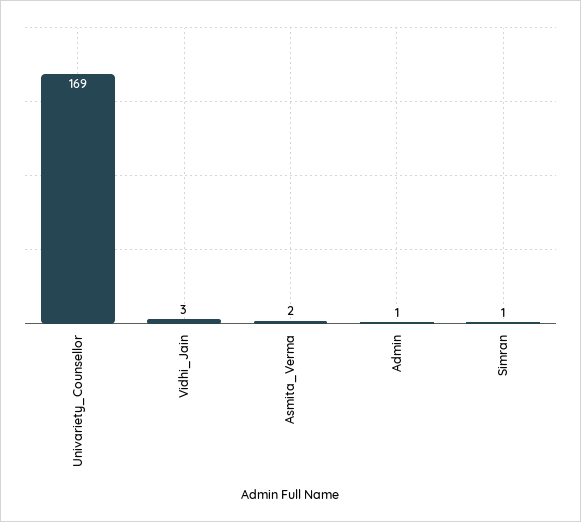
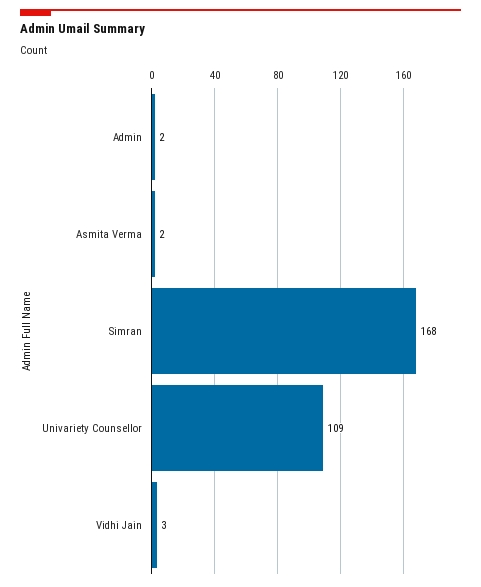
Univariety_Counsellor: 169 -> 109
Admin: 1 -> 2
Simran: 1 -> 168

